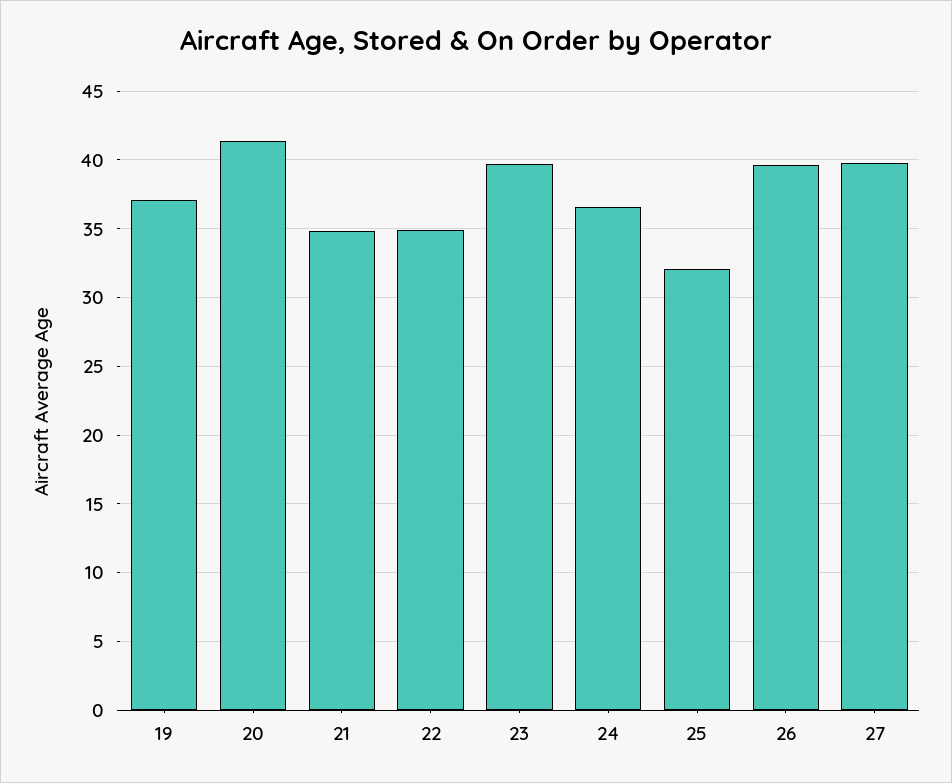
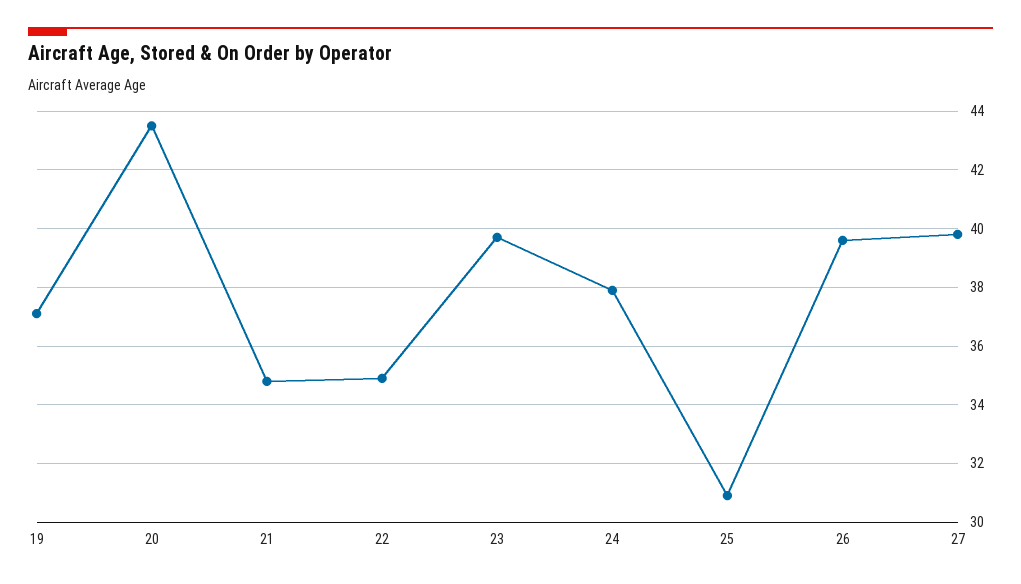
20: 41.5 -> 43.5
24: 36.5 -> 38
25: 32 -> 31

